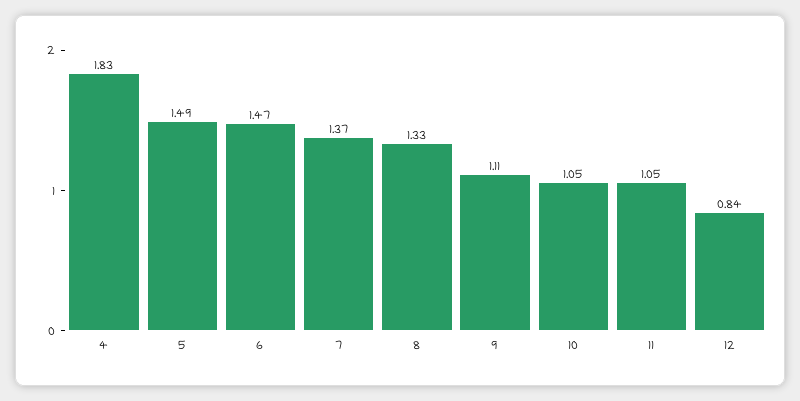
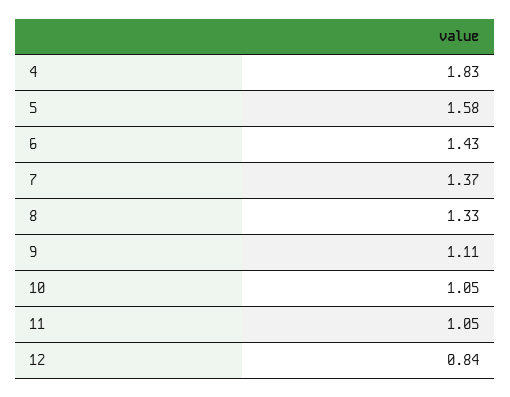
5: 1.49 -> 1.58
6: 1.47 -> 1.43

